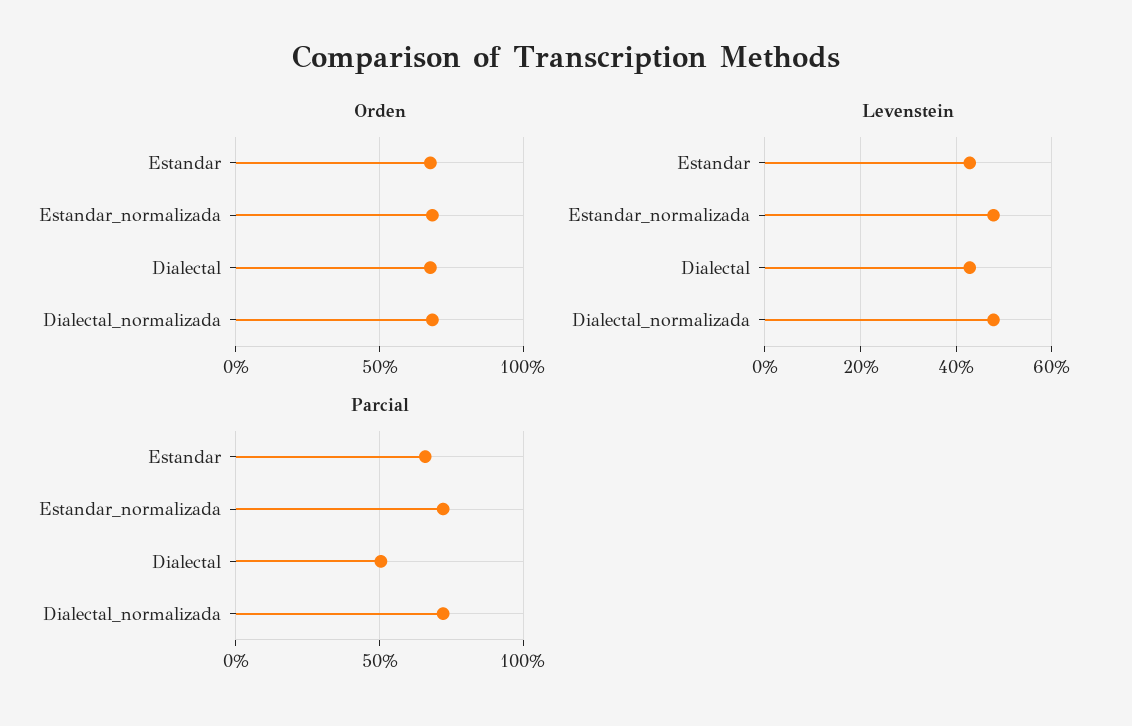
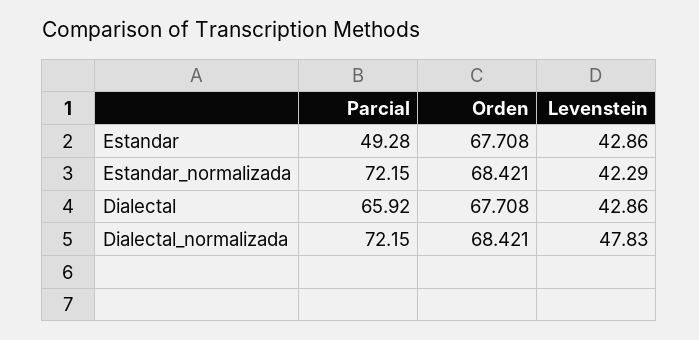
Levenstein, Estandar_normalizada: 48 -> 42.29
Parcial, Estandar: 65 -> 49.28
Parcial, Dialectal: 50 -> 65.92

